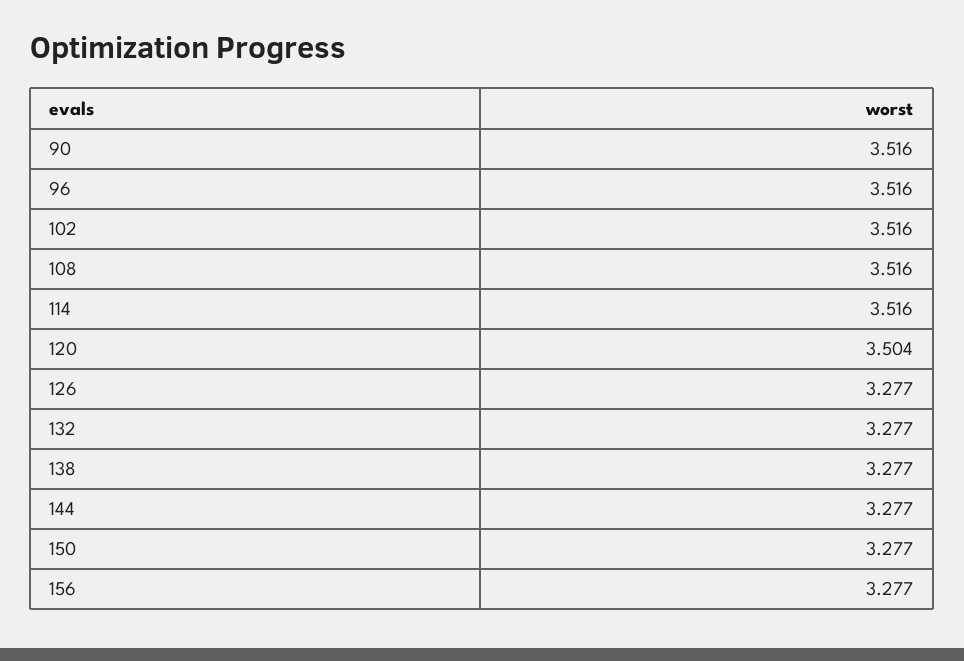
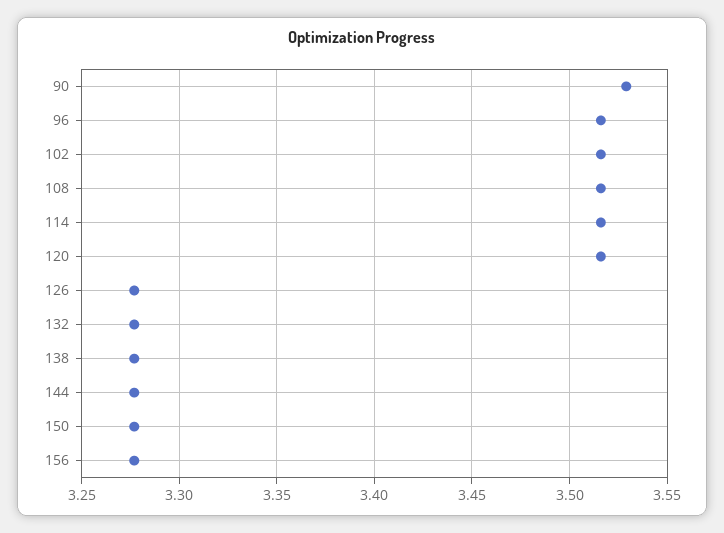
90: 3.516 -> 3.53
120: 3.504 -> 3.515

